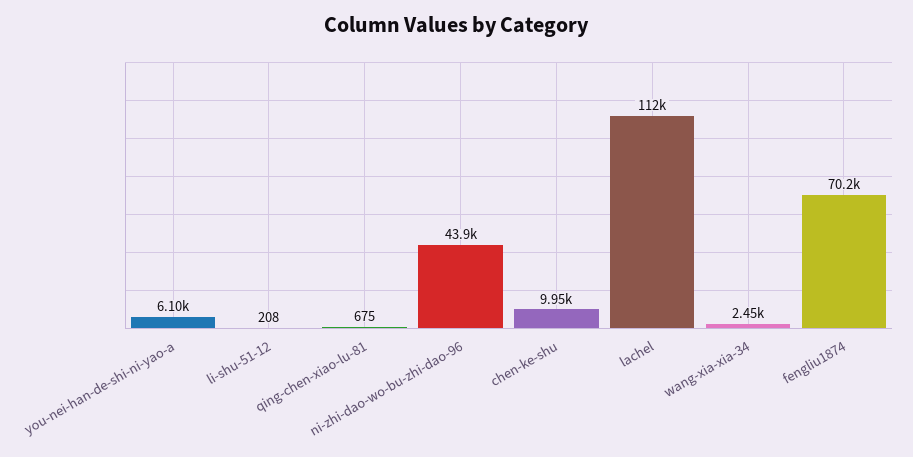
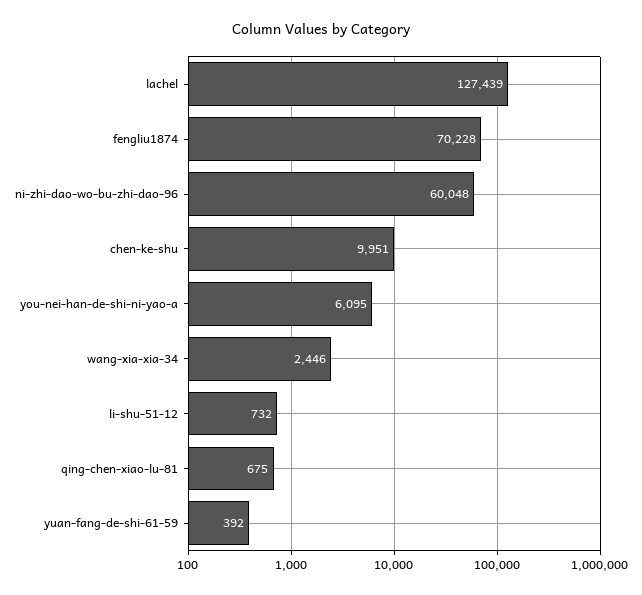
li-shu-51-12: 208 -> 732
ni-zhi-dao-wo-bu-zhi-dao-96: 43900 -> 60048
lachel: 112000 -> 127439
yuan-fang-de-shi-61-59: none -> 392

